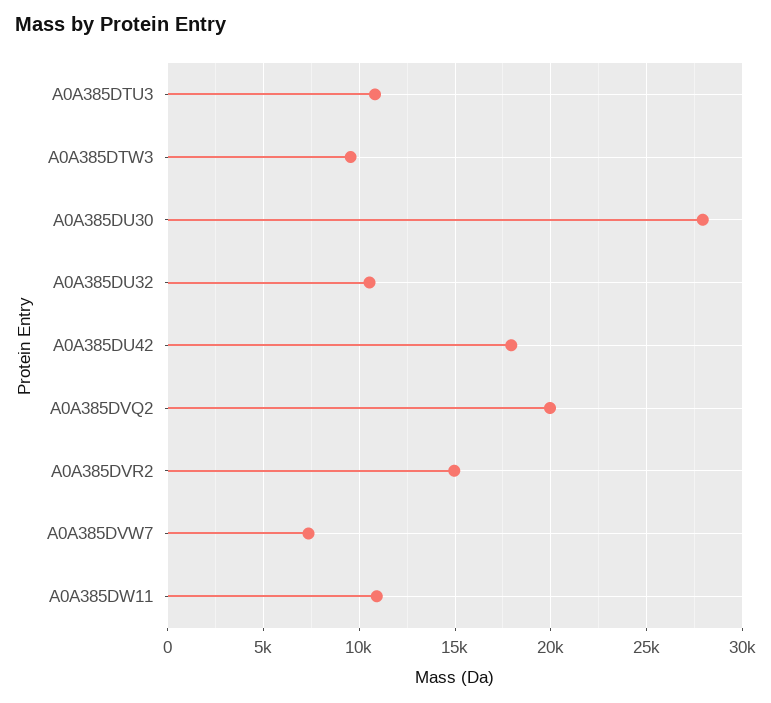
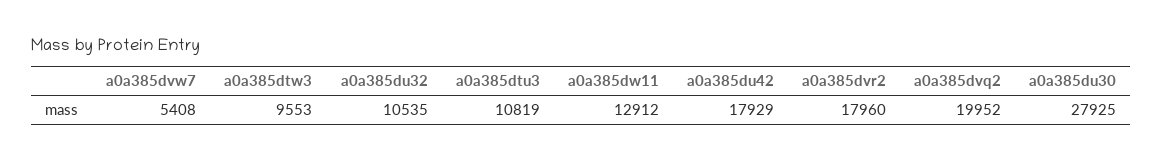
A0A385DVR2: 15000 -> 17960
A0A385DVW7: 7500 -> 5408
A0A385DW11: 11000 -> 12912

